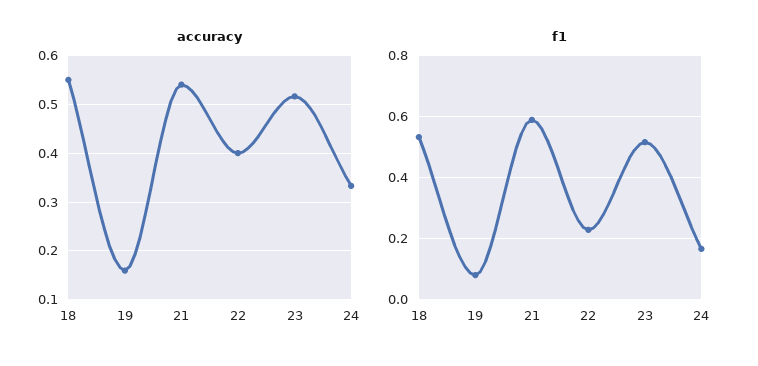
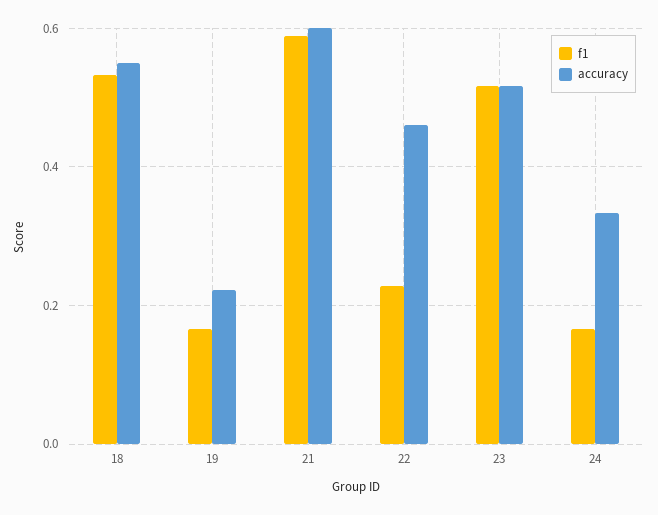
accuracy, 19: 0.16 -> 0.22
accuracy, 21: 0.54 -> 0.6
accuracy, 22: 0.4 -> 0.46
f1, 19: 0.08 -> 0.16

